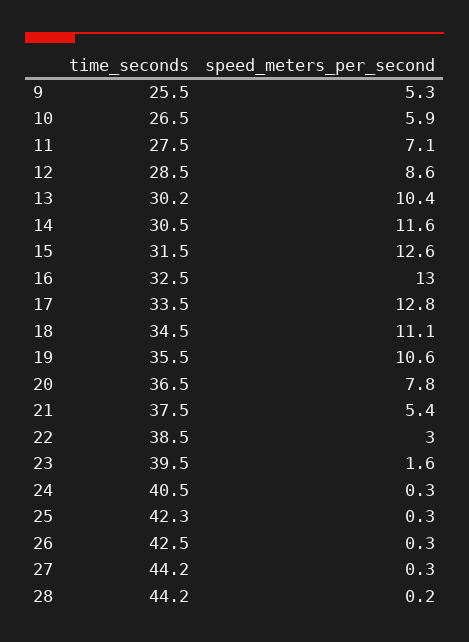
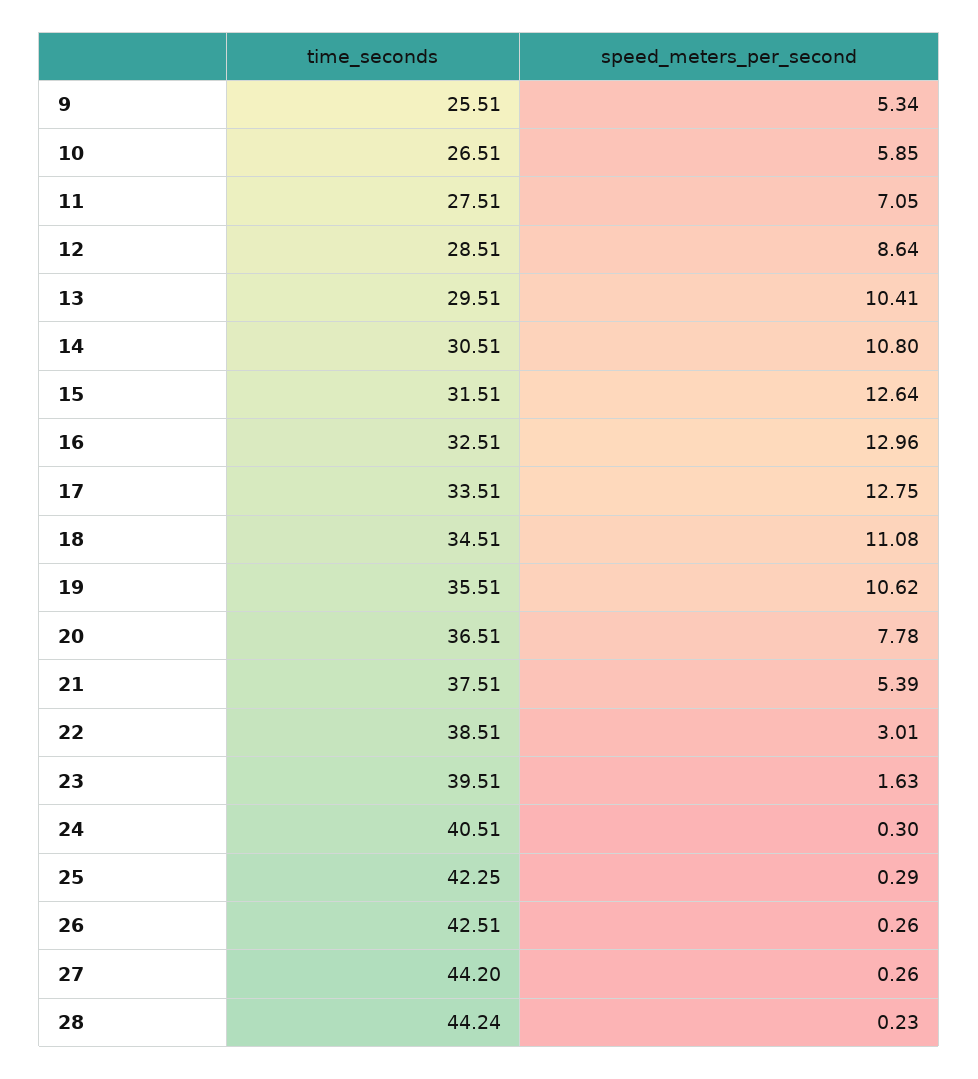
time_seconds, 13: 30.2 -> 29.51
speed_meters_per_second, 14: 11.6 -> 10.8

